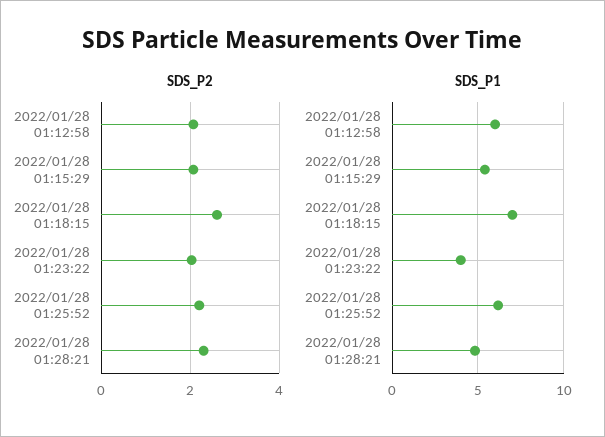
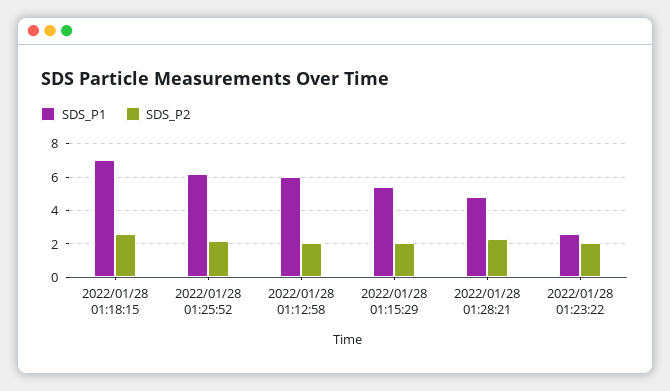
SDS_P1, 2022/01/28 01:23:22: 4 -> 2.5

